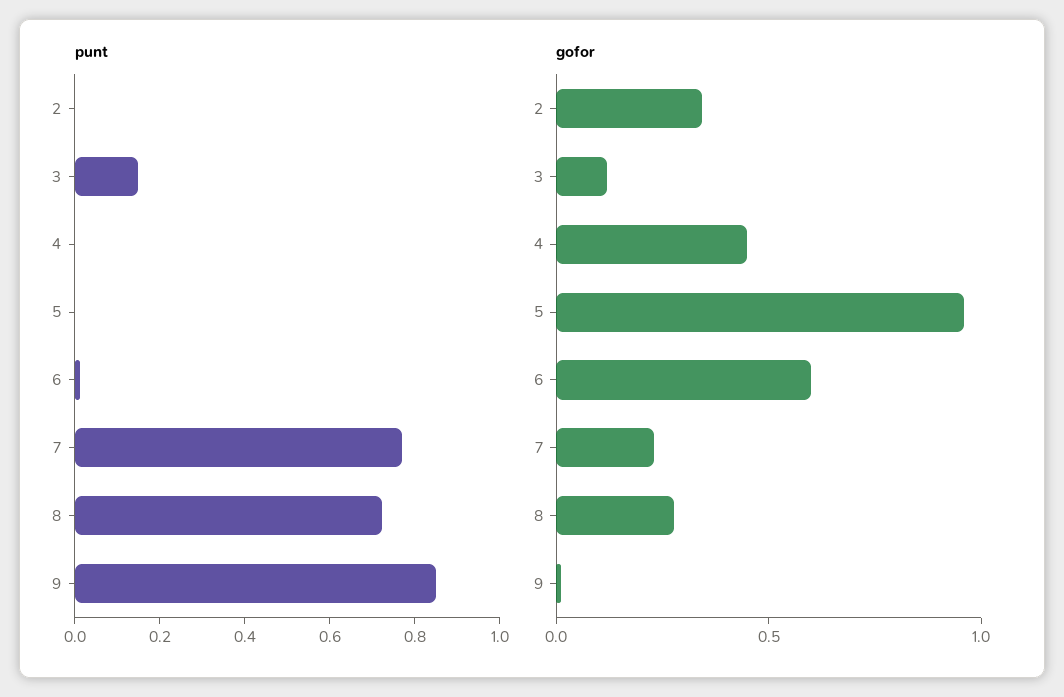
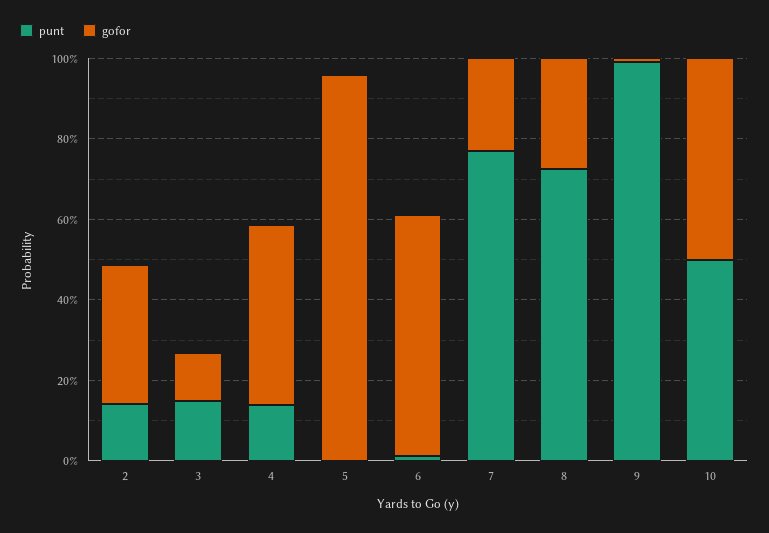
punt, 2: 0 -> 0.15
punt, 4: 0 -> 0.15
punt, 9: 0.85 -> 1
punt, 10: none -> 0.5
gofor, 10: none -> 0.5

